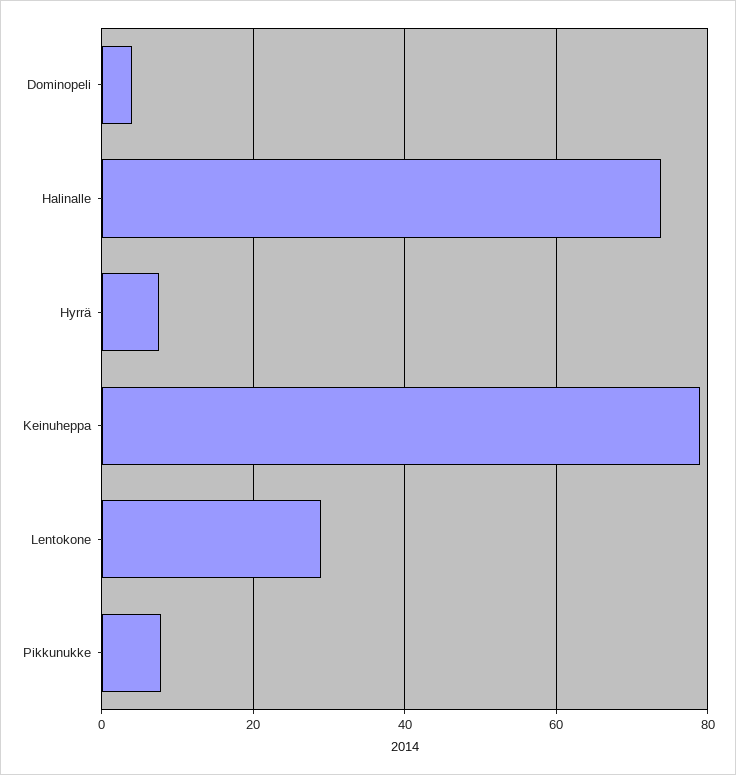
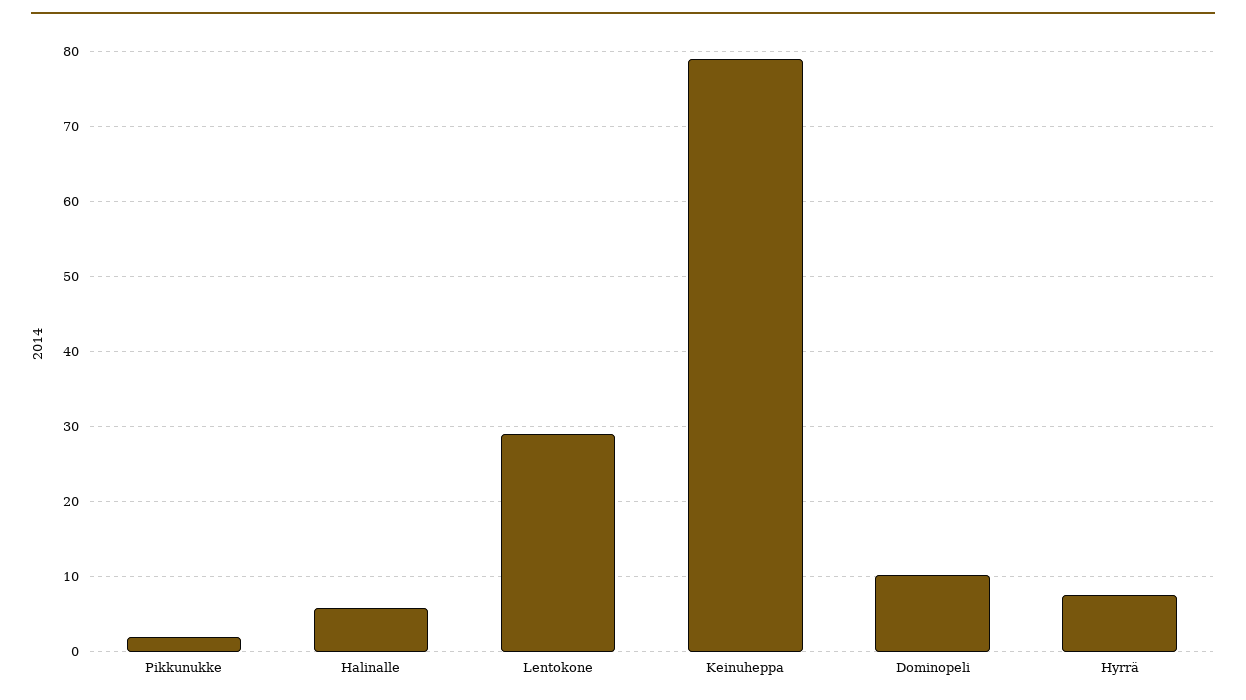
Dominopeli: 4 -> 10
Halinalle: 74 -> 6
Pikkunukke: 8 -> 2

